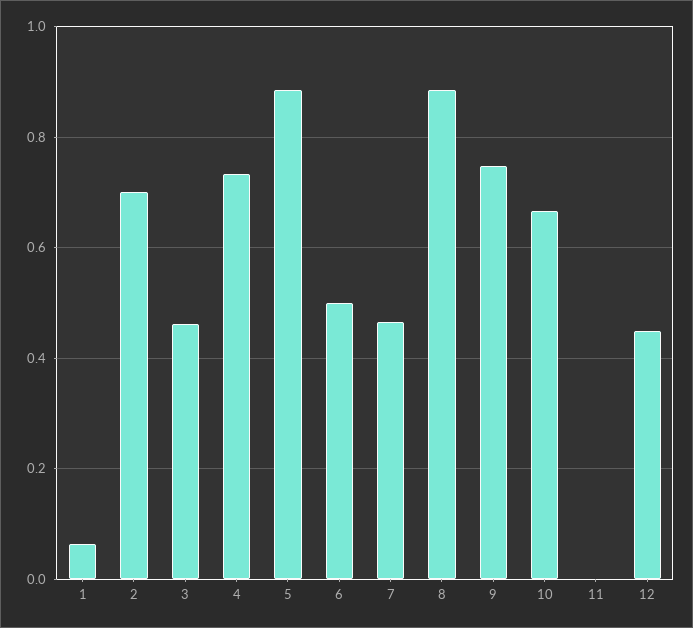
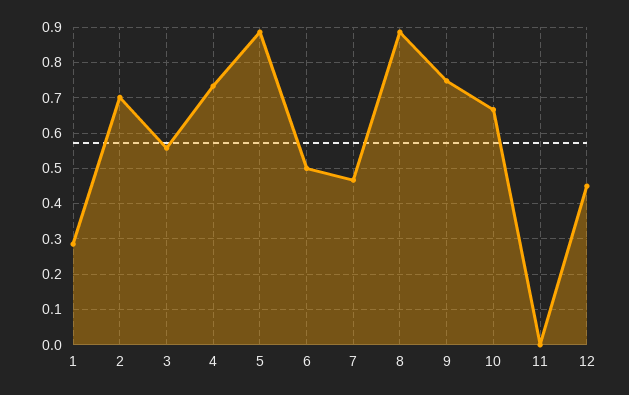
1: 0.06 -> 0.28
3: 0.46 -> 0.56

